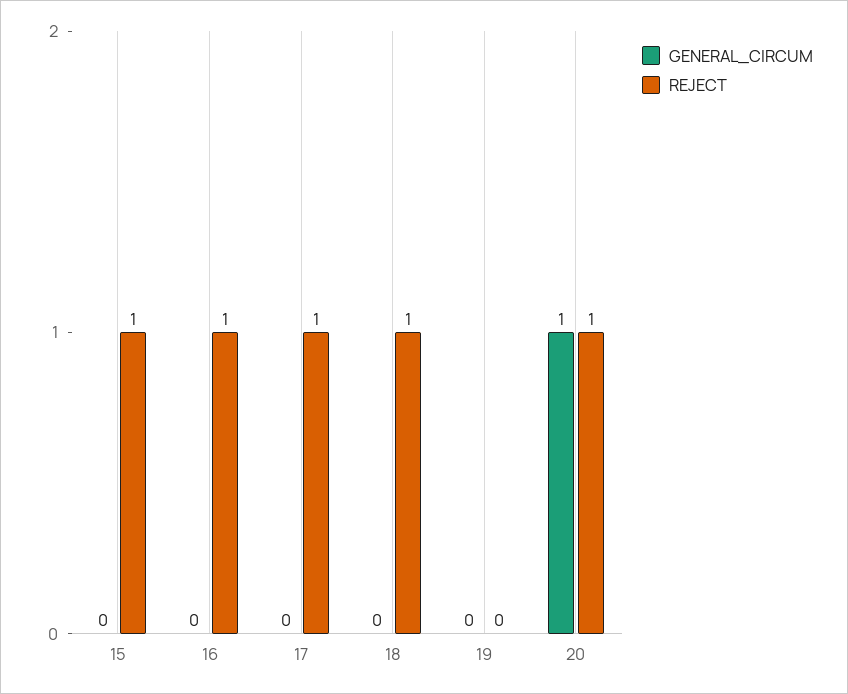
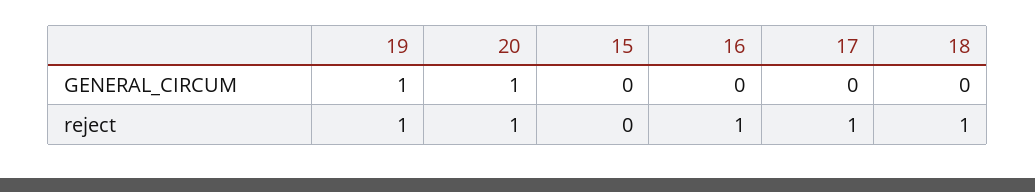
REJECT, 15: 1 -> 0
GENERAL_CIRCUM, 19: 0 -> 1
REJECT, 19: 0 -> 1

